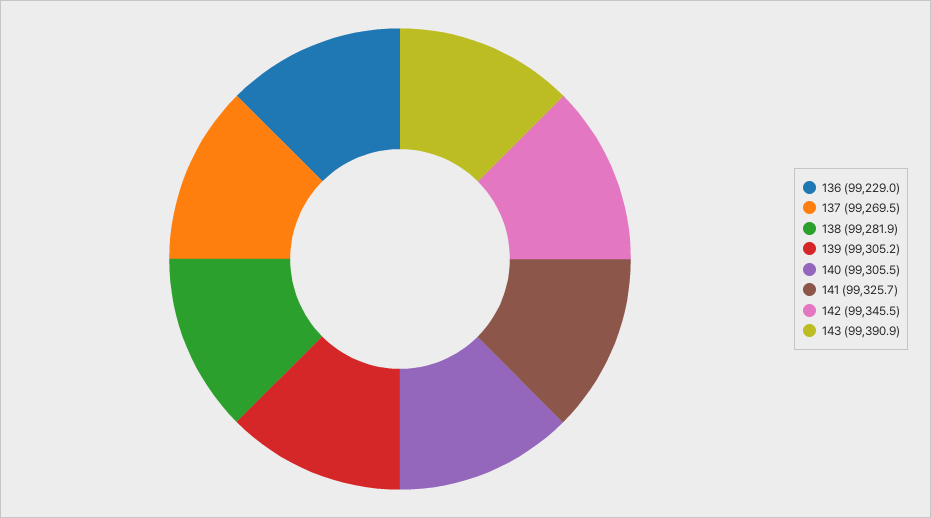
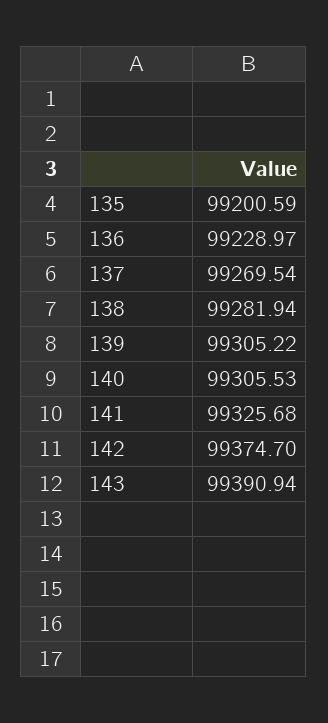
142: 99345.5 -> 99374.7
135: none -> 99200.59

